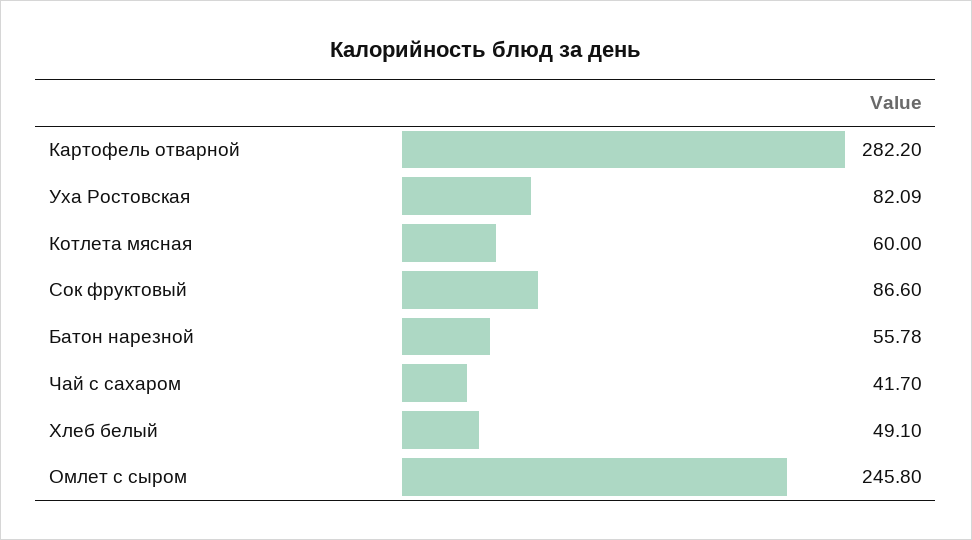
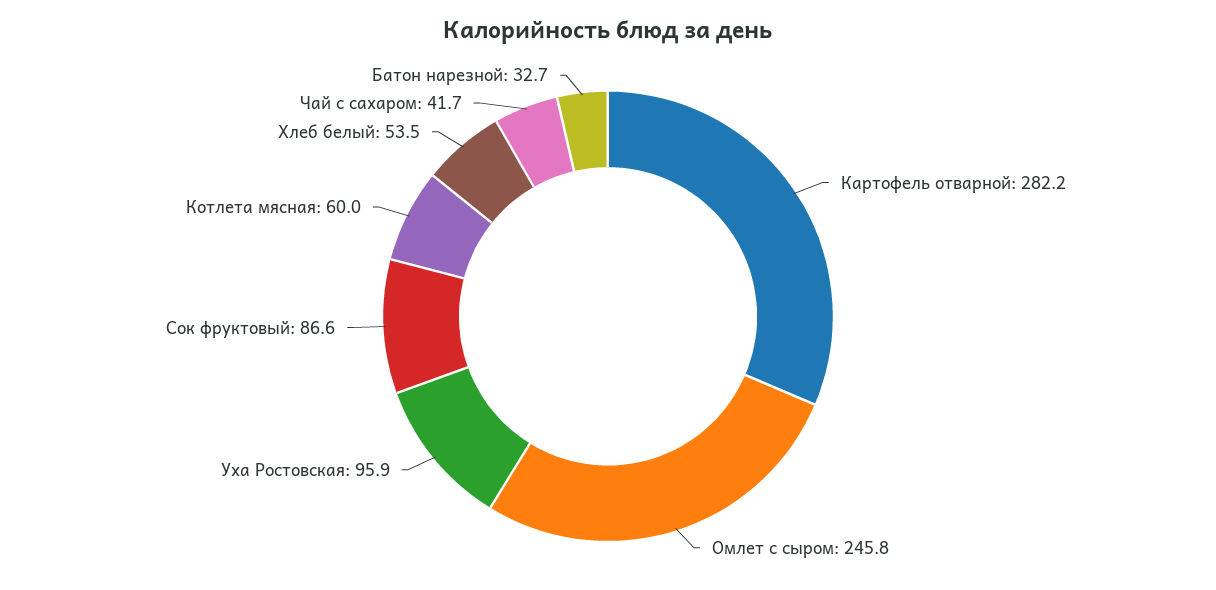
Уха Ростовская: 82.09 -> 95.9
Батон нарезной: 55.78 -> 32.7
Хлеб белый: 49.1 -> 53.5

